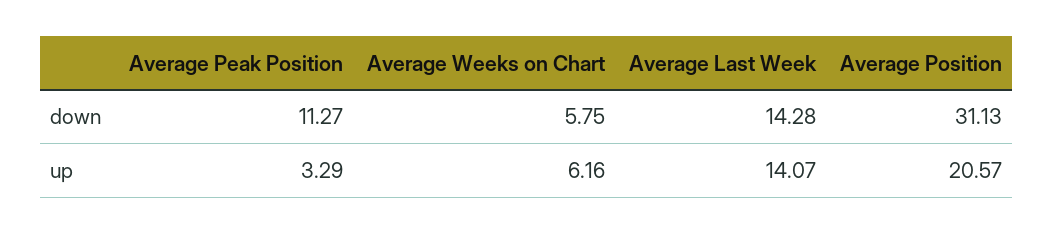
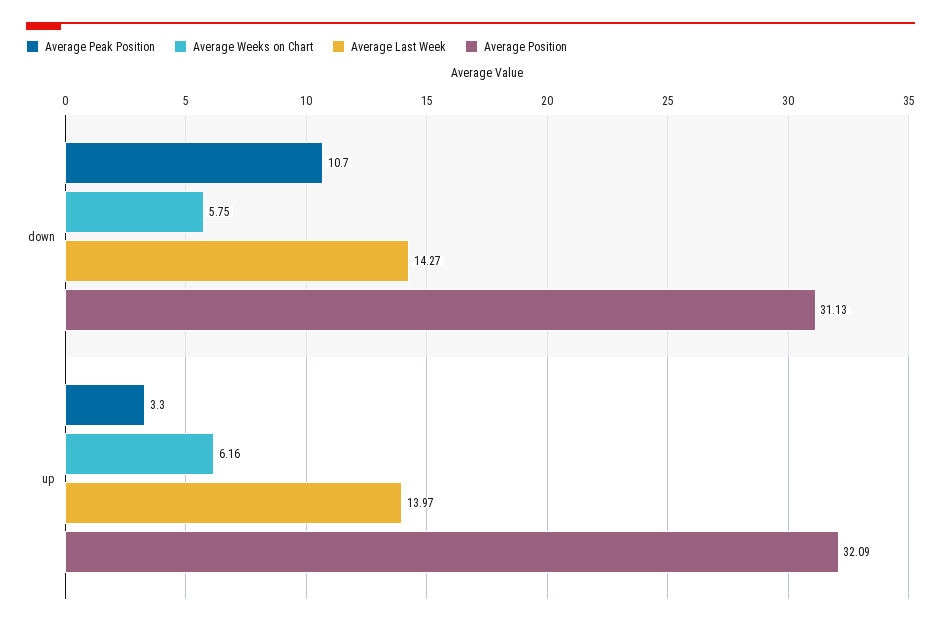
Average Peak Position, down: 11.27 -> 10.7
Average Last Week, down: 14.28 -> 14.27
Average Last Week, up: 14.07 -> 13.97
Average Position, up: 20.57 -> 32.09

